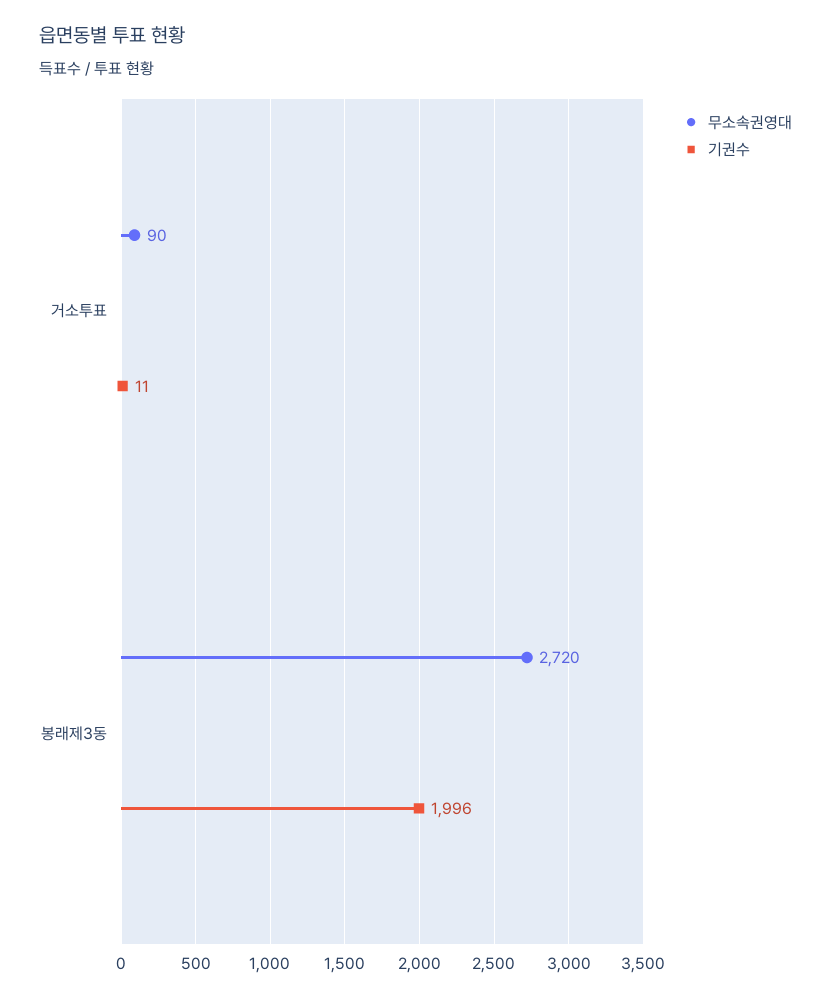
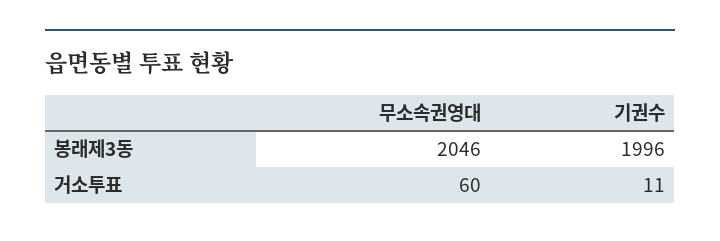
무소속권영대, 거소투표: 90 -> 60
무소속권영대, 봉래제3동: 2720 -> 2046

